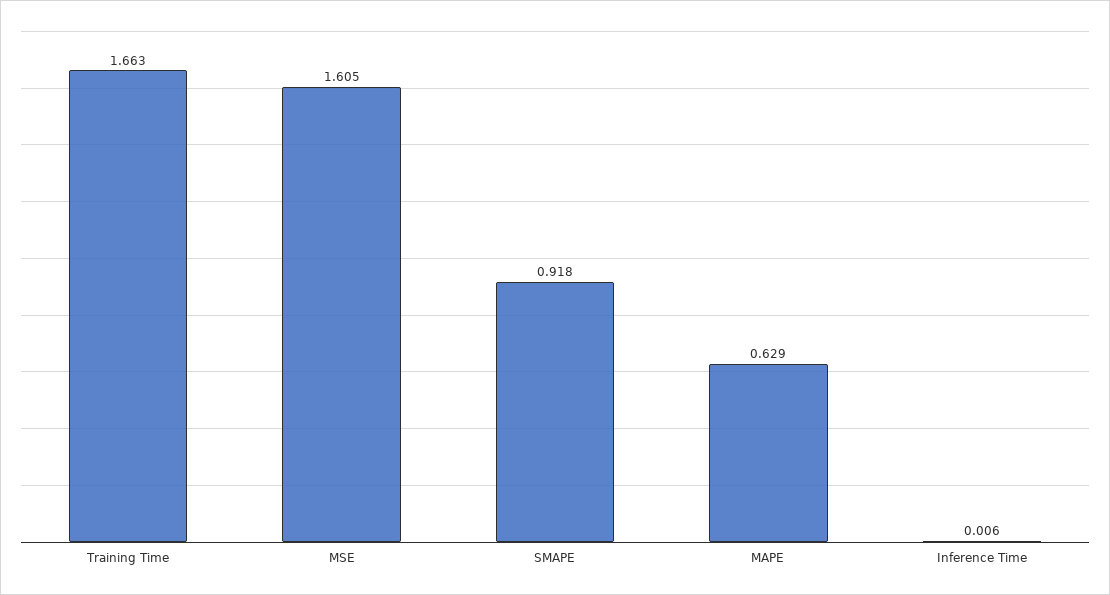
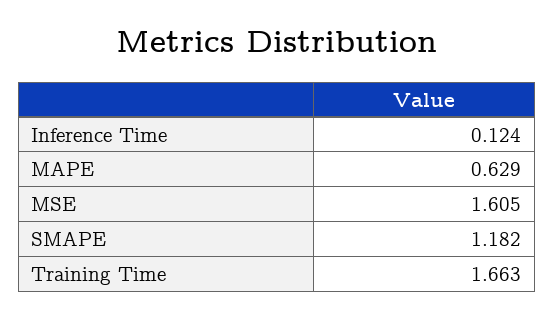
SMAPE: 0.918 -> 1.182
Inference Time: 0.006 -> 0.124

